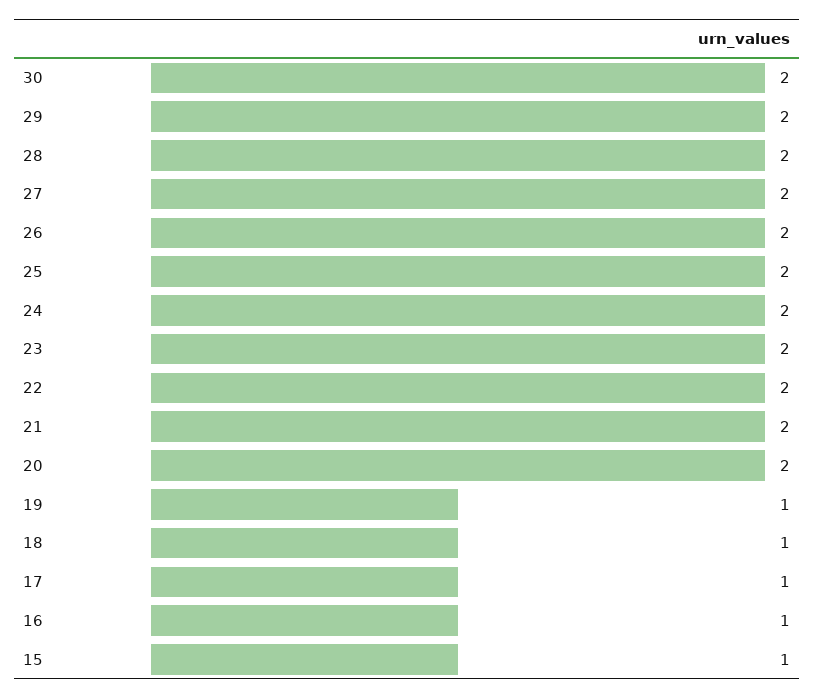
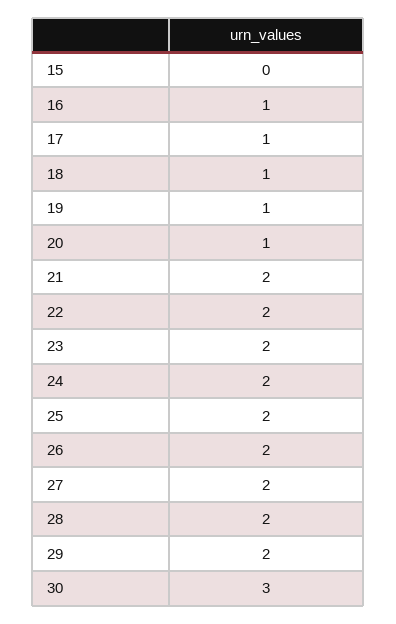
30: 2 -> 3
20: 2 -> 1
15: 1 -> 0

